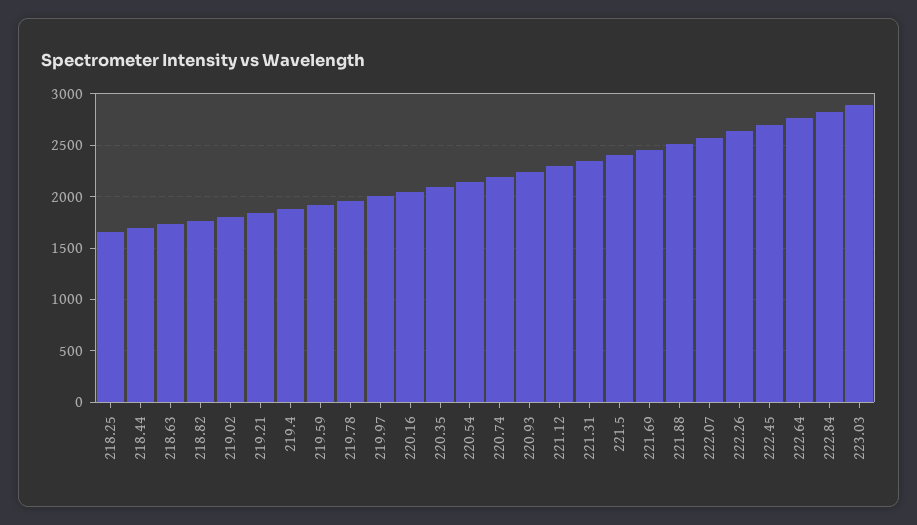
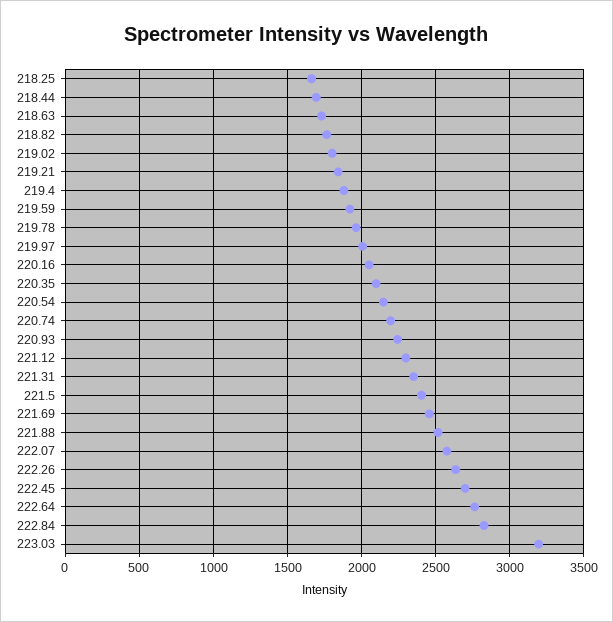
223.03: 2900 -> 3200

